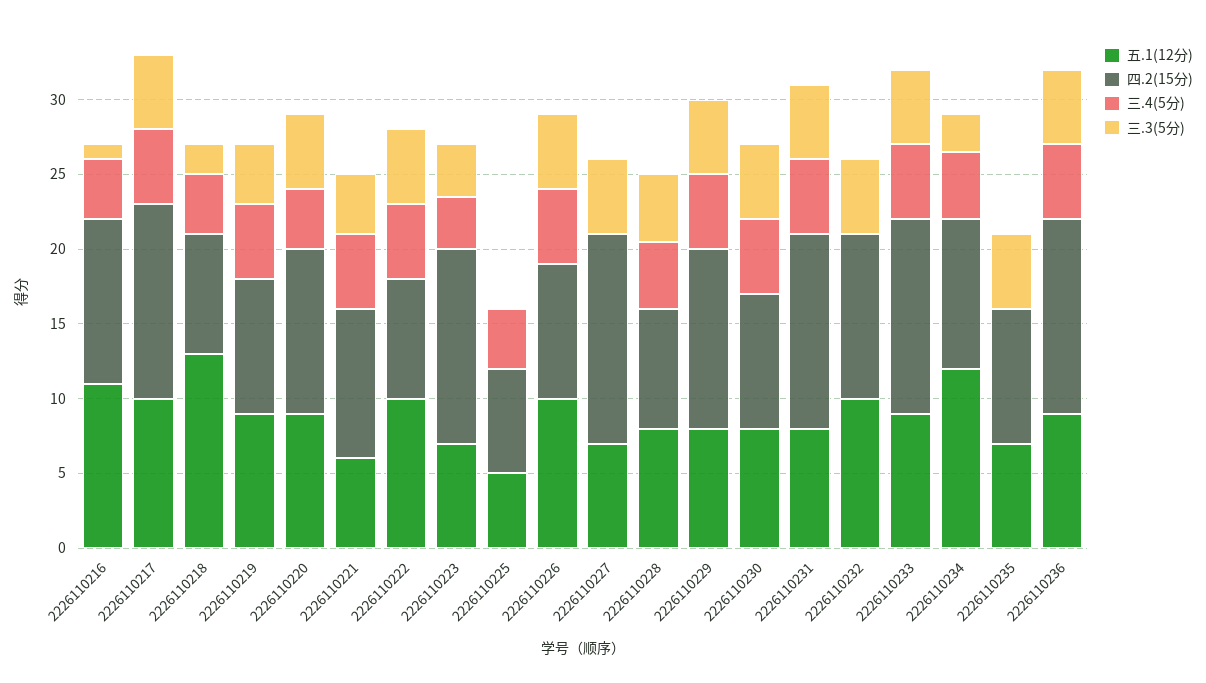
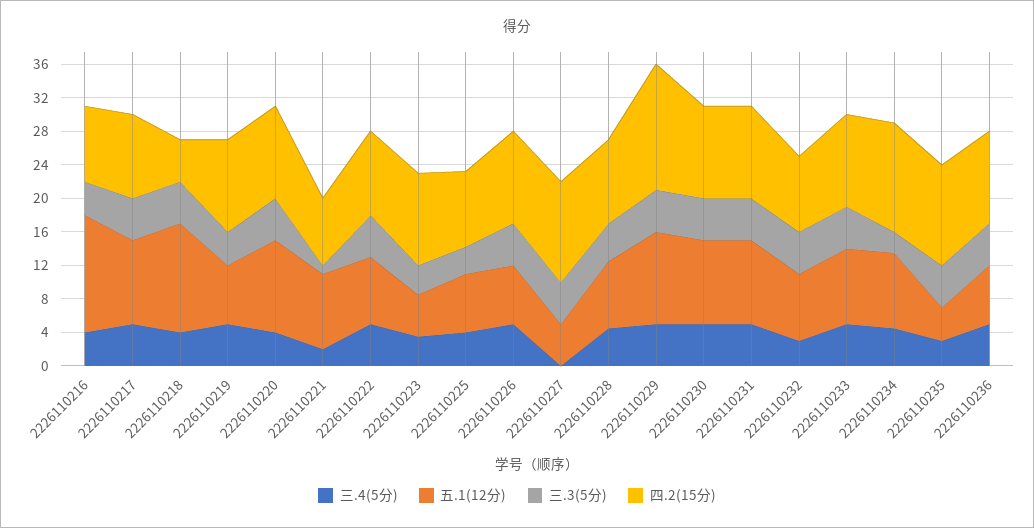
五.1(12分), 2226110216: 11 -> 14
四.2(15分), 2226110216: 11 -> 9
三.3(5分), 2226110216: 1 -> 4
四.2(15分), 2226110217: 13 -> 10
四.2(15分), 2226110218: 8 -> 5
三.3(5分), 2226110218: 2 -> 5
五.1(12分), 2226110219: 9 -> 7
四.2(15分), 2226110219: 9 -> 11
五.1(12分), 2226110220: 9 -> 11
五.1(12分), 2226110221: 6 -> 9
四.2(15分), 2226110221: 10 -> 8
三.4(5分), 2226110221: 5 -> 2
三.3(5分), 2226110221: 4 -> 1
五.1(12分), 2226110222: 10 -> 8
四.2(15分), 2226110222: 8 -> 10
五.1(12分), 2226110223: 7 -> 5
四.2(15分), 2226110223: 13 -> 11
五.1(12分), 2226110225: 5 -> 7
四.2(15分), 2226110225: 7 -> 9
三.3(5分), 2226110225: 0 -> 3
五.1(12分), 2226110226: 10 -> 7
四.2(15分), 2226110226: 9 -> 11
五.1(12分), 2226110227: 7 -> 5
四.2(15分), 2226110227: 14 -> 12
四.2(15分), 2226110228: 8 -> 10
五.1(12分), 2226110229: 8 -> 11
四.2(15分), 2226110229: 12 -> 15
五.1(12分), 2226110230: 8 -> 10
四.2(15分), 2226110230: 9 -> 11
五.1(12分), 2226110231: 8 -> 10
四.2(15分), 2226110231: 13 -> 11
五.1(12分), 2226110232: 10 -> 8
四.2(15分), 2226110232: 11 -> 9
三.4(5分), 2226110232: 0 -> 3
四.2(15分), 2226110233: 13 -> 11
五.1(12分), 2226110234: 12 -> 9
四.2(15分), 2226110234: 10 -> 13
五.1(12分), 2226110235: 7 -> 4
四.2(15分), 2226110235: 9 -> 12
三.4(5分), 2226110235: 0 -> 3
五.1(12分), 2226110236: 9 -> 7
四.2(15分), 2226110236: 13 -> 11

